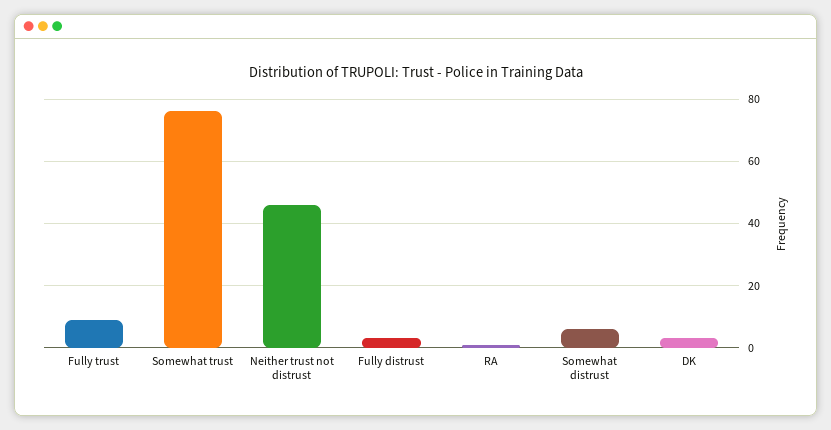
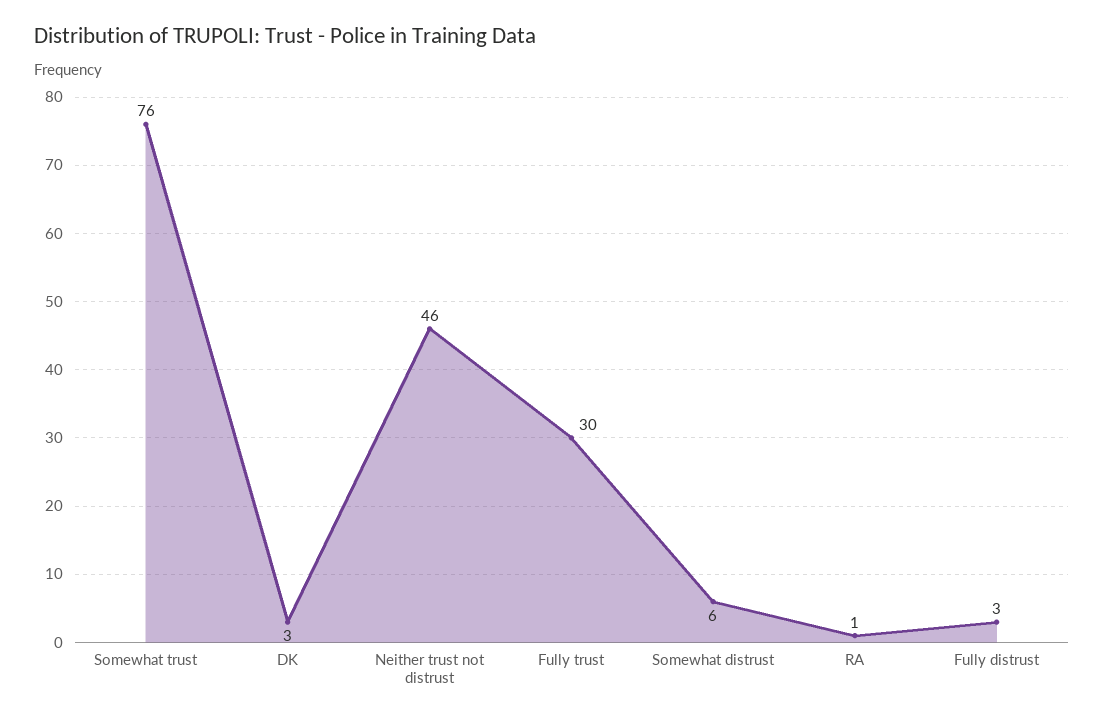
Fully trust: 10 -> 30

